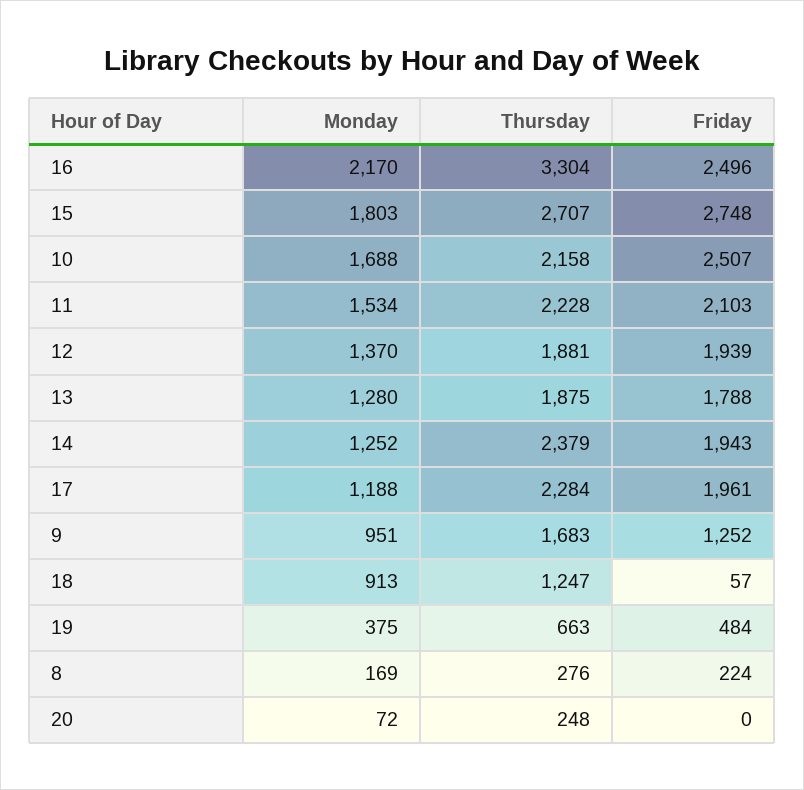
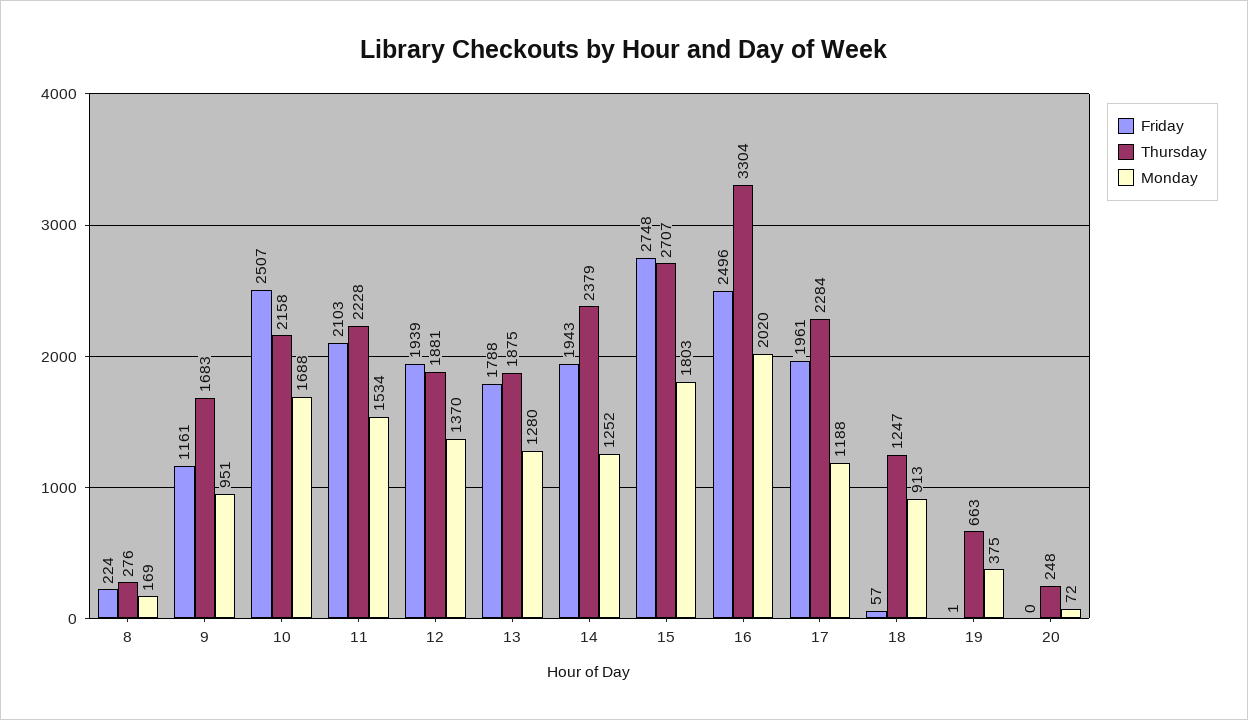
Monday, 16: 2170 -> 2020
Friday, 9: 1252 -> 1161
Friday, 19: 484 -> 1

